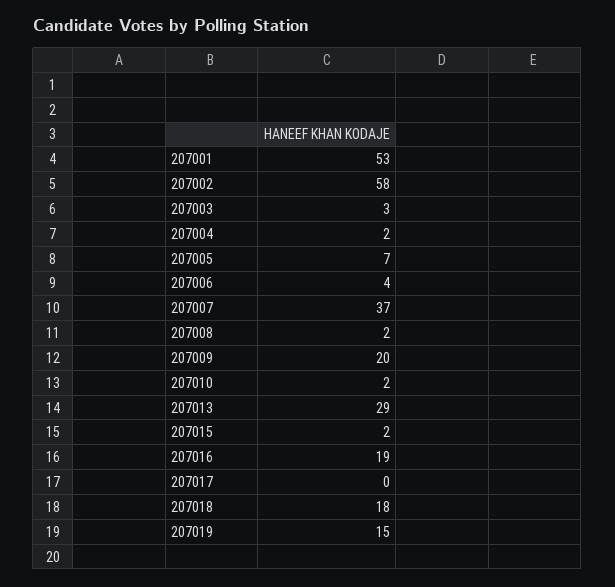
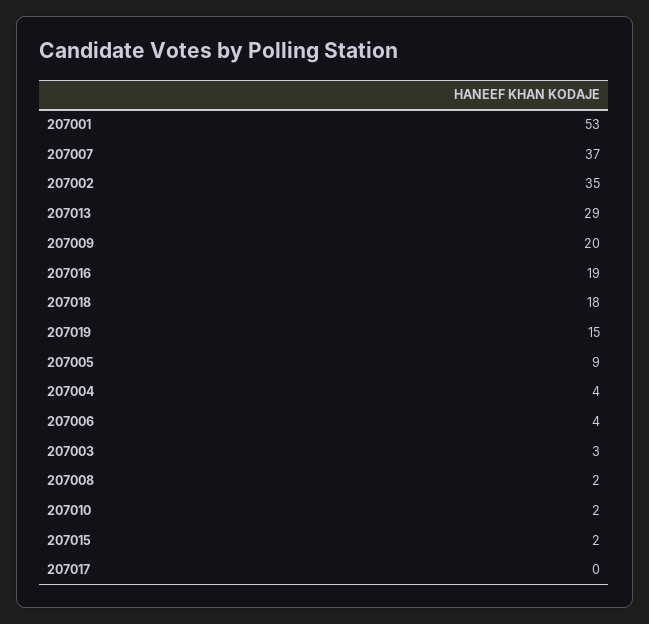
207002: 58 -> 35
207004: 2 -> 4
207005: 7 -> 9

